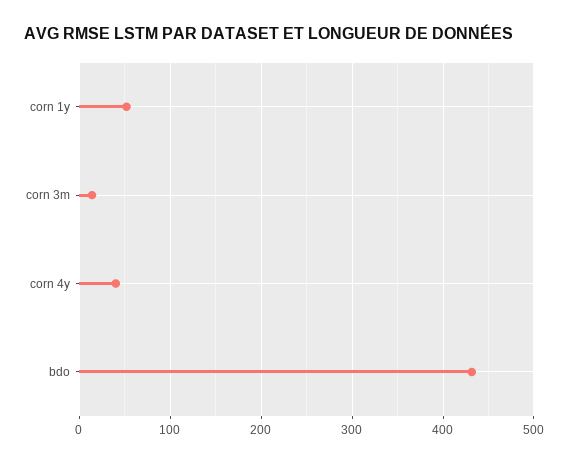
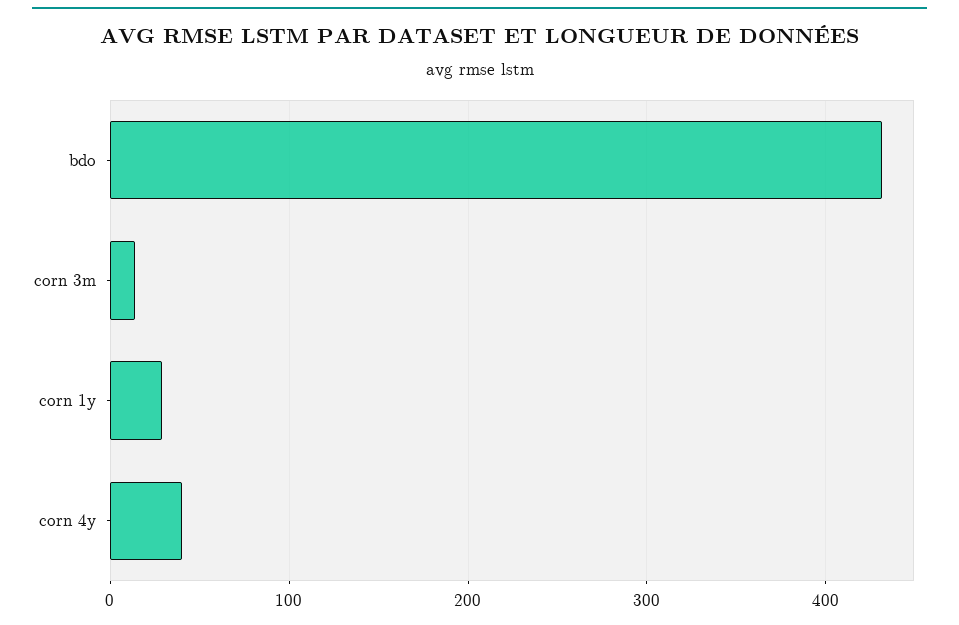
corn 1y: 50 -> 30

